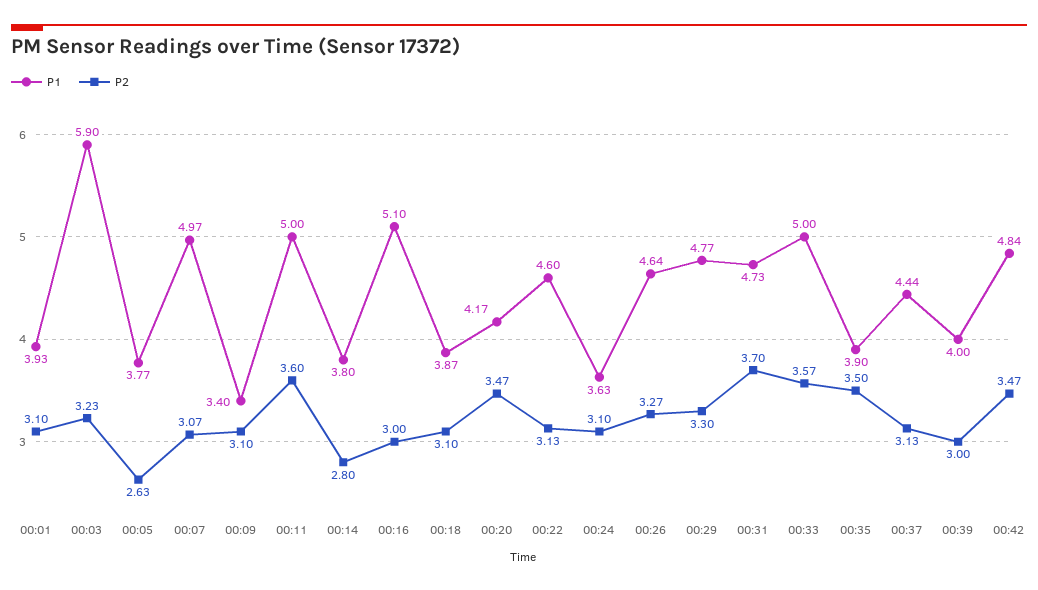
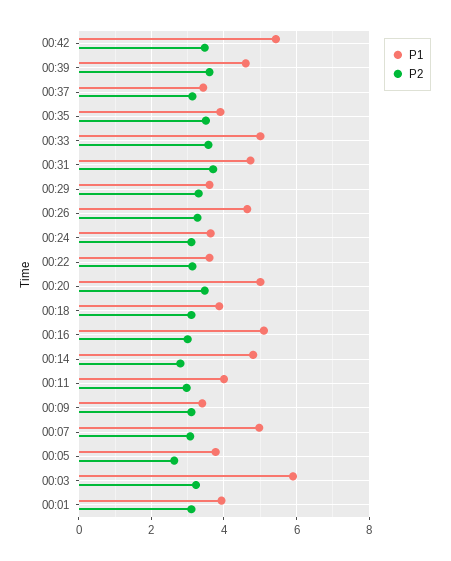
P1, 00:11: 5 -> 4
P2, 00:11: 3.6 -> 3
P1, 00:14: 3.8 -> 4.8
P1, 00:20: 4.17 -> 5
P1, 00:22: 4.6 -> 3.6
P1, 00:29: 4.77 -> 3.6
P1, 00:37: 4.44 -> 3.4
P1, 00:39: 4 -> 4.6
P2, 00:39: 3 -> 3.6
P1, 00:42: 4.84 -> 5.4

